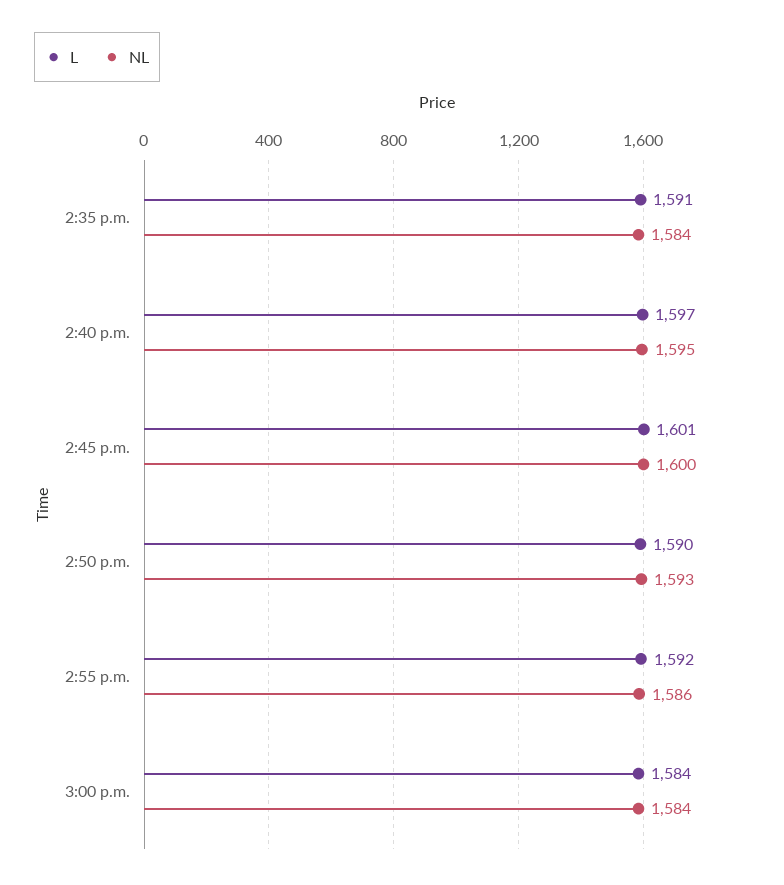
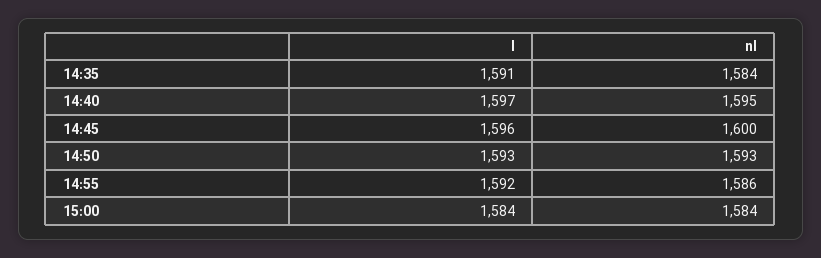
L, 2:45 p.m.: 1601 -> 1596
L, 2:50 p.m.: 1590 -> 1593

